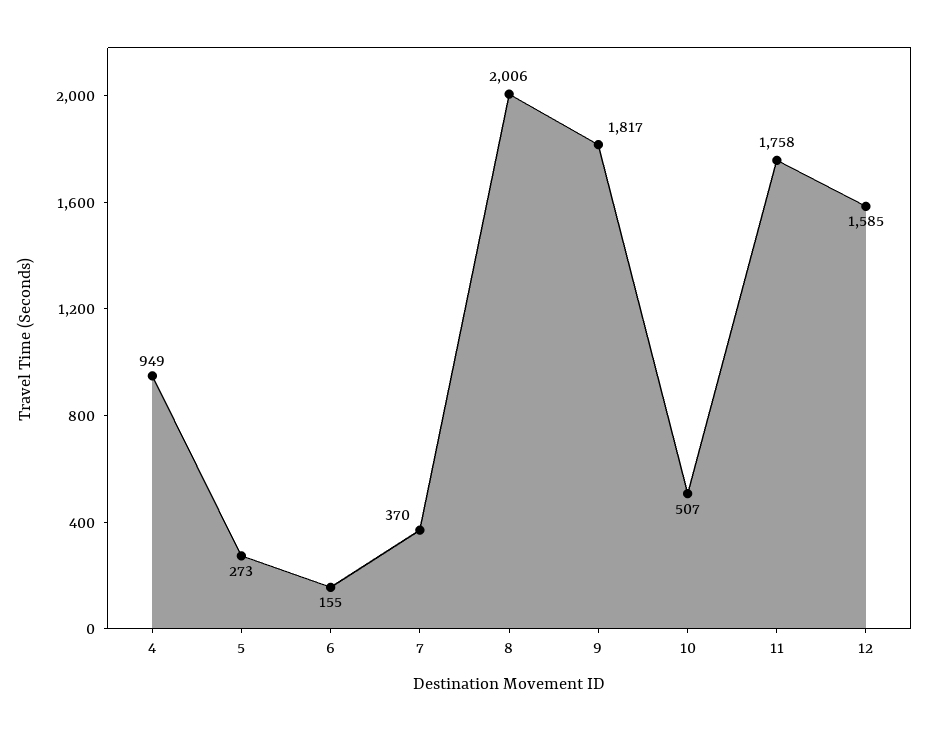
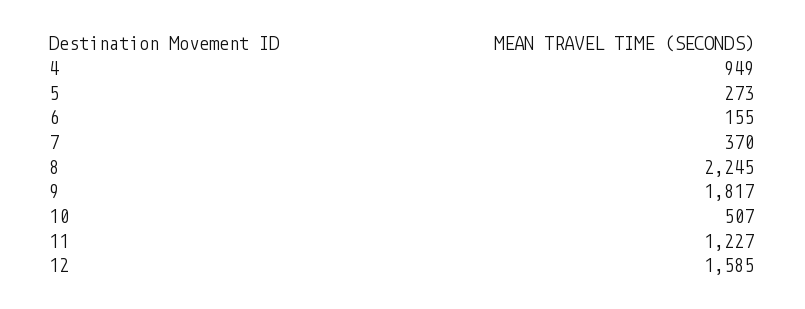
8: 2006 -> 2245
11: 1758 -> 1227

